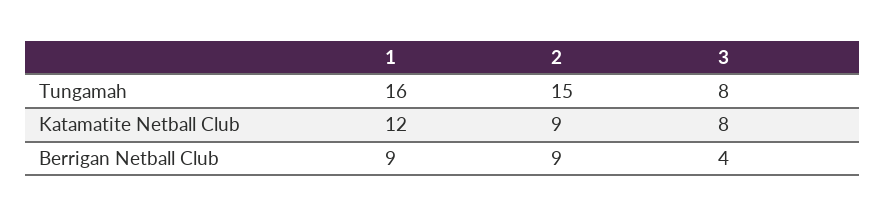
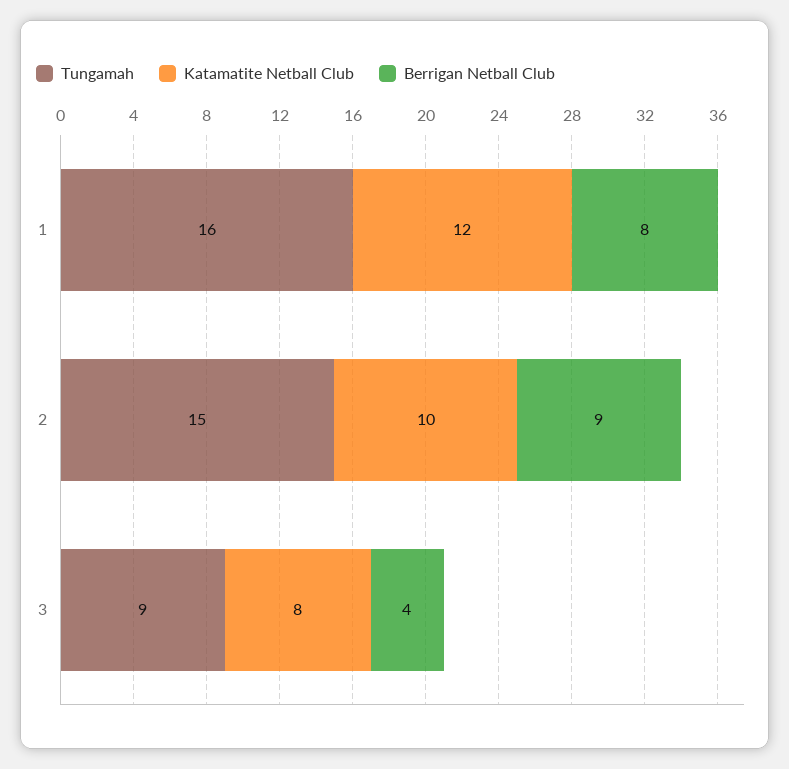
Tungamah, 3: 8 -> 9
Katamatite Netball Club, 2: 9 -> 10
Berrigan Netball Club, 1: 9 -> 8

